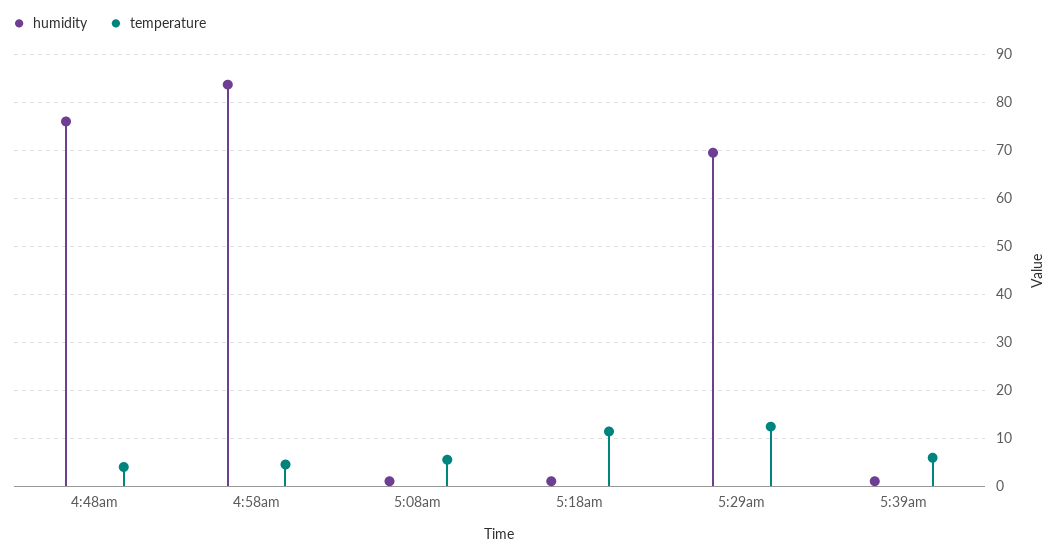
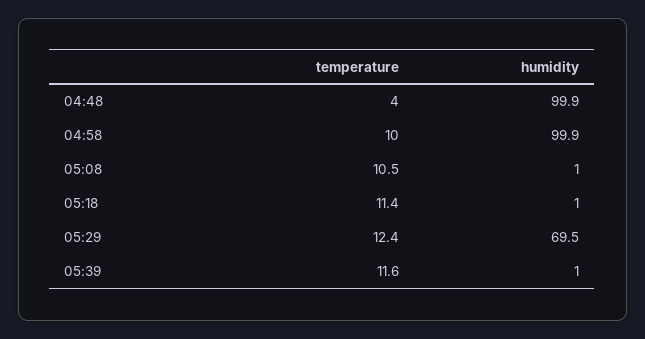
humidity, 4:48am: 76 -> 99.9
humidity, 4:58am: 84 -> 99.9
temperature, 4:58am: 4 -> 10
temperature, 5:08am: 6 -> 10.5
temperature, 5:39am: 6 -> 11.6

